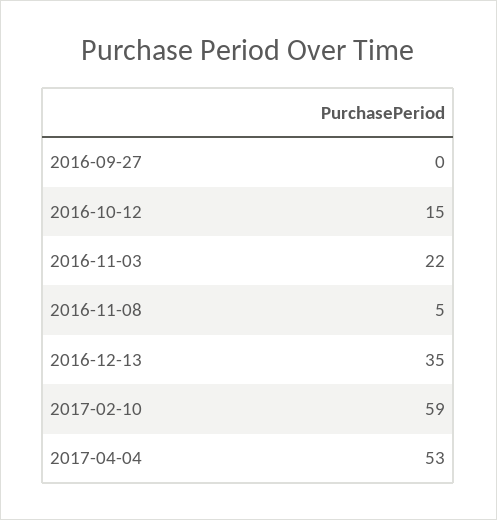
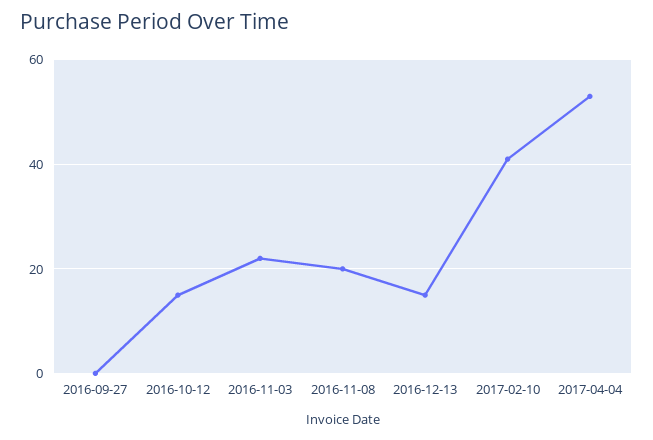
2016-11-08: 5 -> 20
2016-12-13: 35 -> 15
2017-02-10: 59 -> 40

